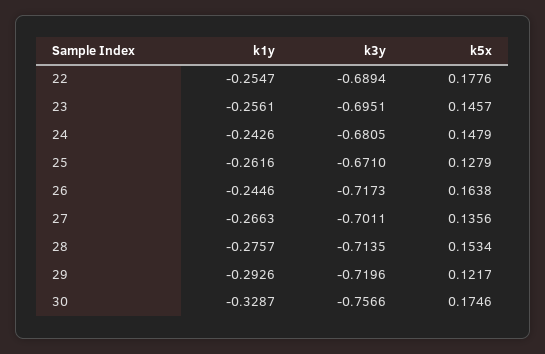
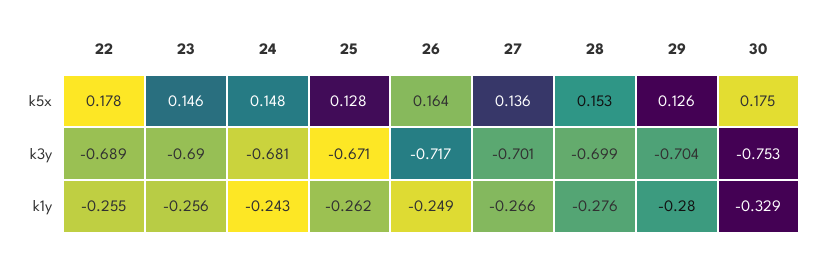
k3y, 23: -0.6951 -> -0.69
k1y, 26: -0.2446 -> -0.249
k3y, 28: -0.7135 -> -0.699
k1y, 29: -0.2926 -> -0.28
k3y, 29: -0.7196 -> -0.704
k5x, 29: 0.1217 -> 0.126
k3y, 30: -0.7566 -> -0.753

